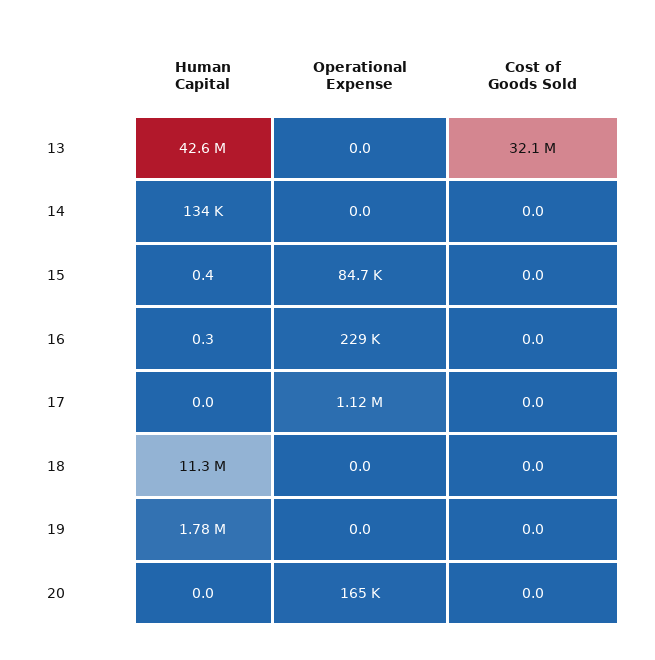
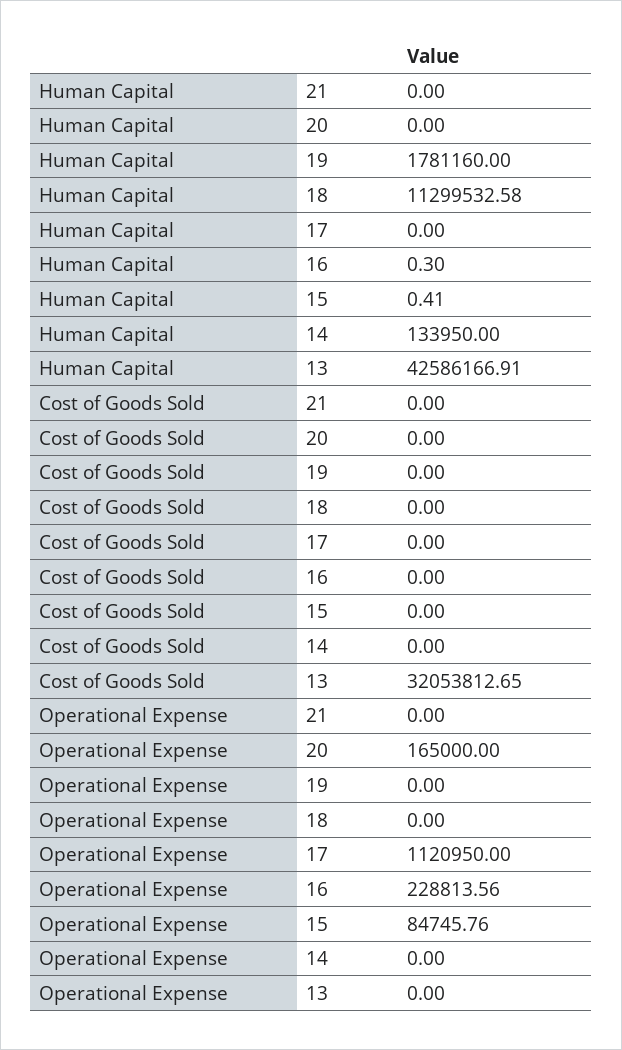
Human Capital, 21: none -> 0
Cost of Goods Sold, 21: none -> 0
Operational Expense, 21: none -> 0

